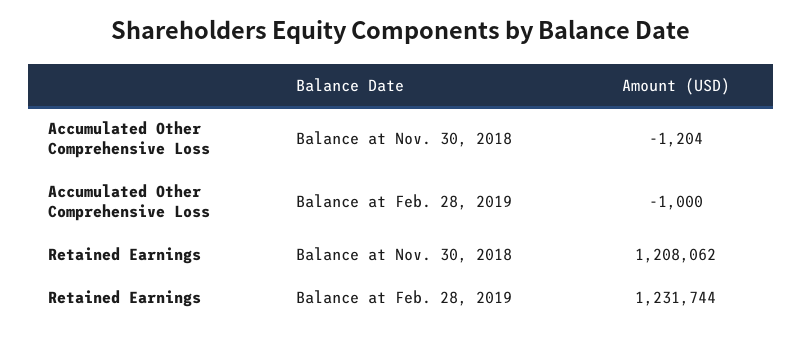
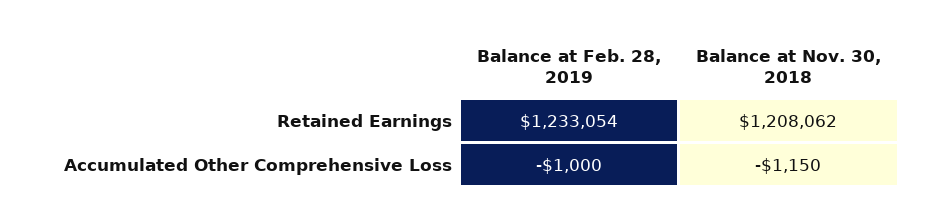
Accumulated Other Comprehensive Loss, Balance at Nov. 30, 2018: -1204 -> -1150
Retained Earnings, Balance at Feb. 28, 2019: 1231744 -> 1233054

